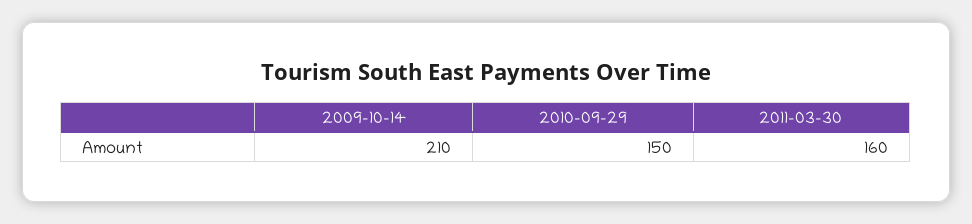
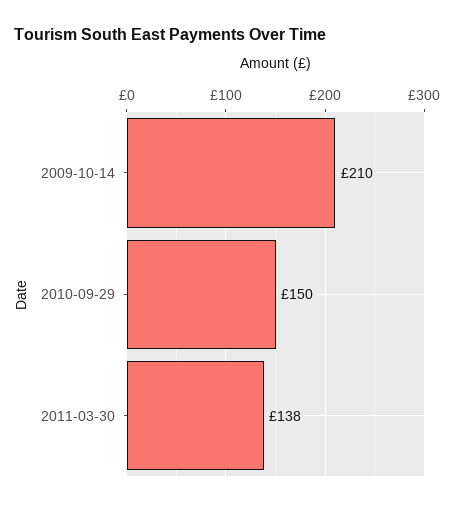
2011-03-30: 160 -> 138

